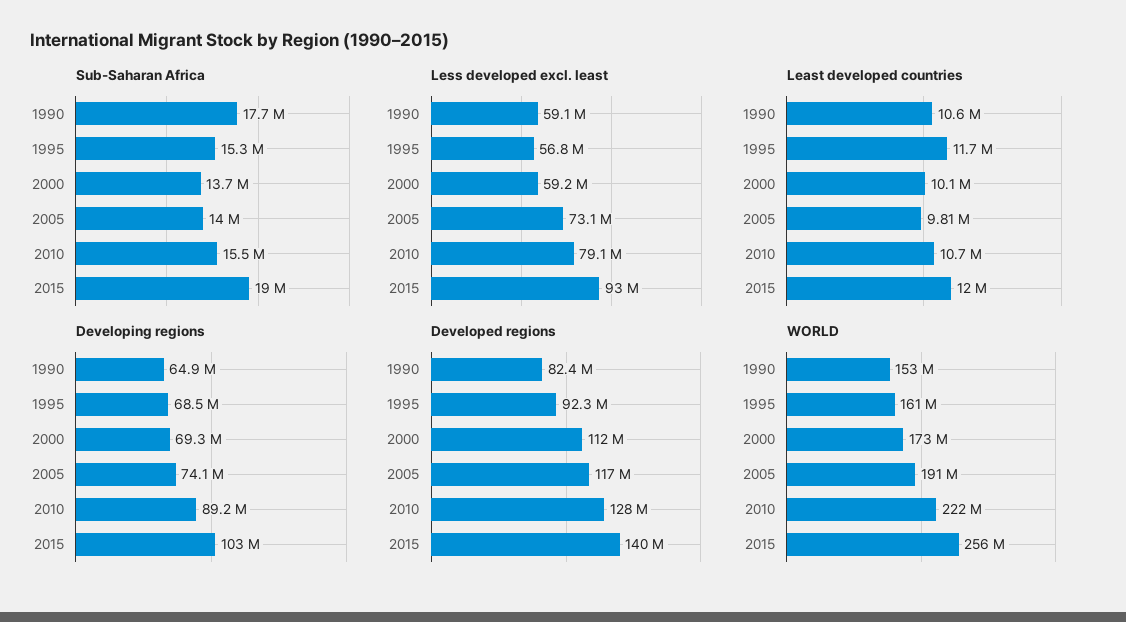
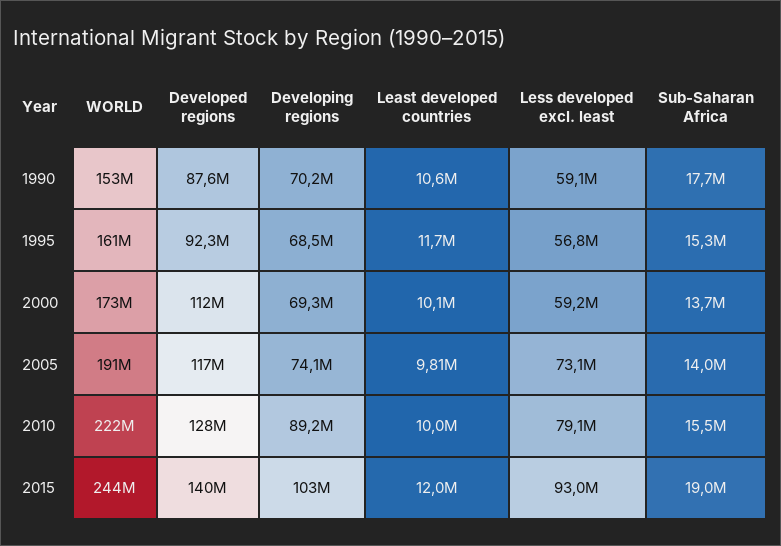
Least developed countries, 2010: 10700000 -> 10000000
Developing regions, 1990: 64900000 -> 70200000
Developed regions, 1990: 82400000 -> 87600000
WORLD, 2015: 256000000 -> 244000000

